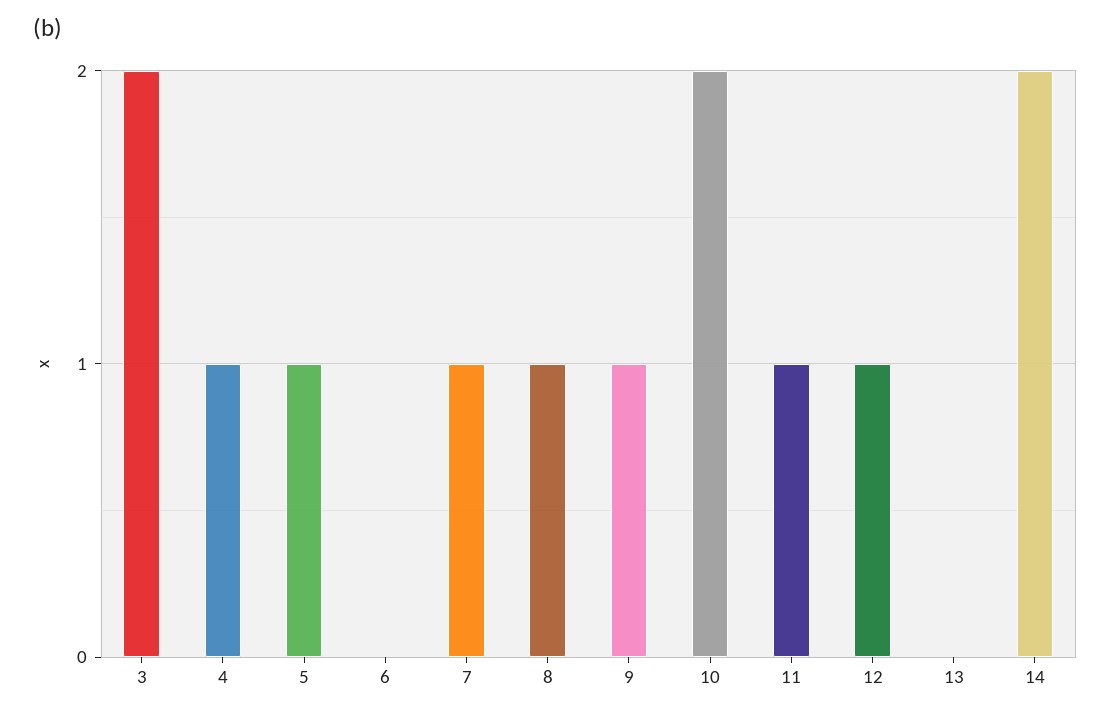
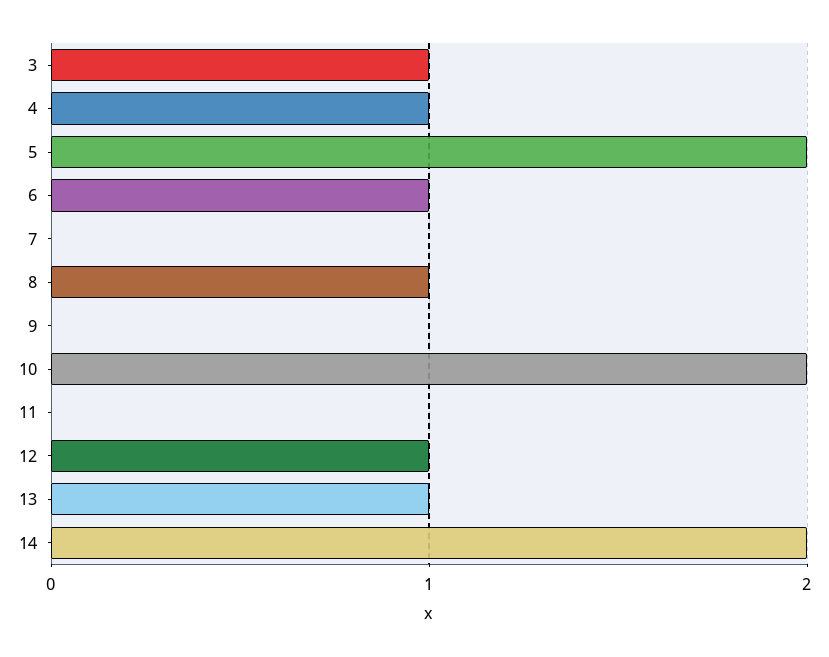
3: 2 -> 1
5: 1 -> 2
6: 0 -> 1
7: 1 -> 0
9: 1 -> 0
11: 1 -> 0
13: 0 -> 1

